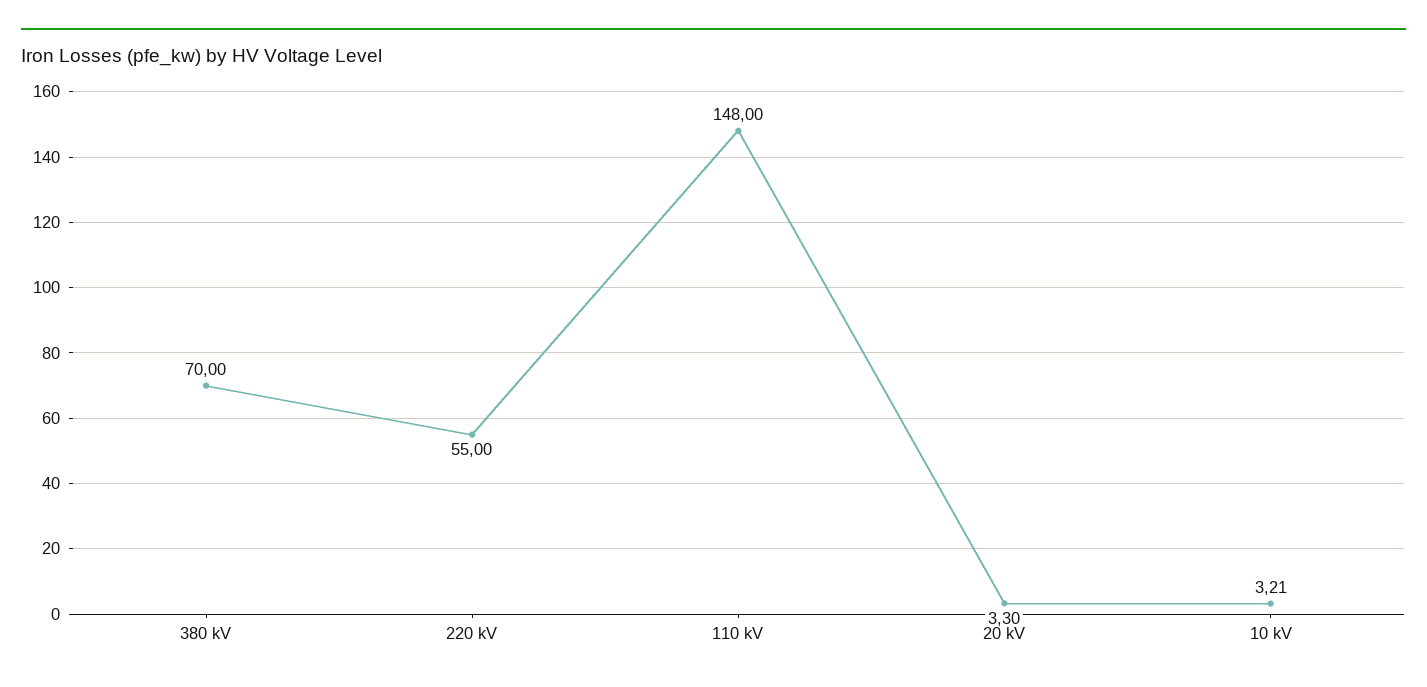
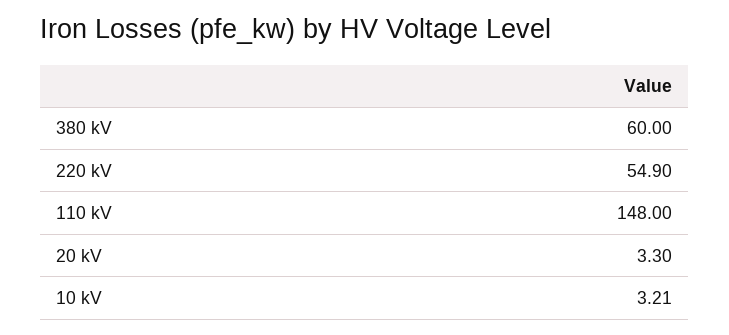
380 kV: 70 -> 60
220 kV: 55 -> 54.9

